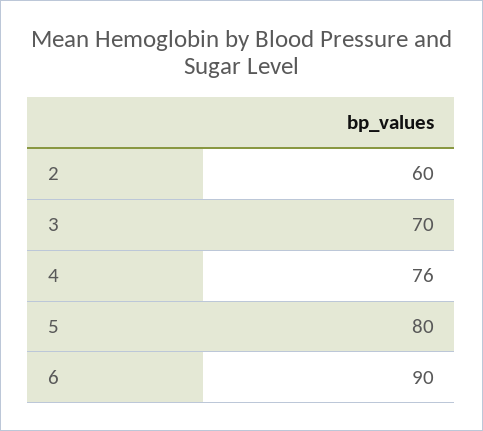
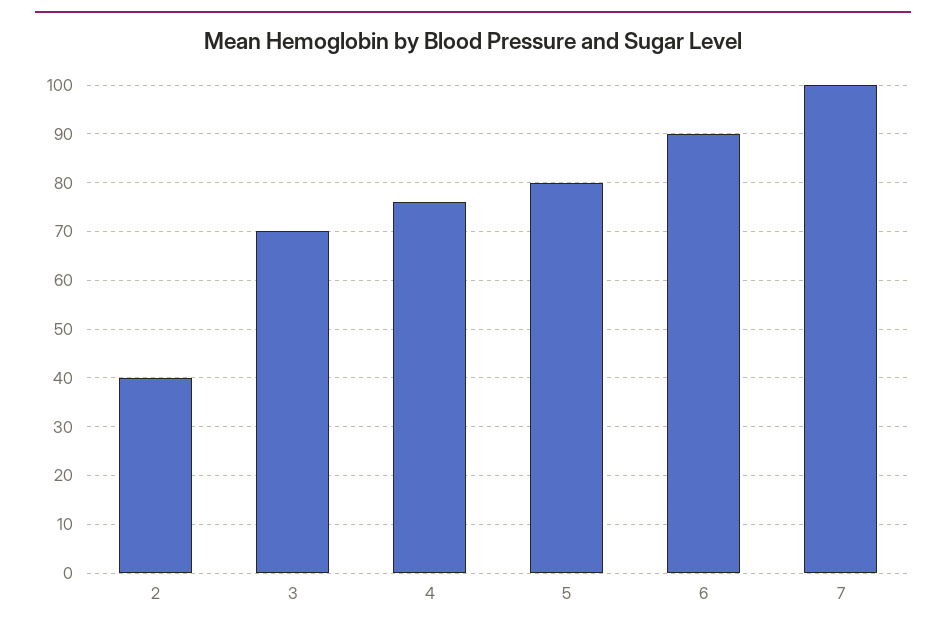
2: 60 -> 40
7: none -> 100

